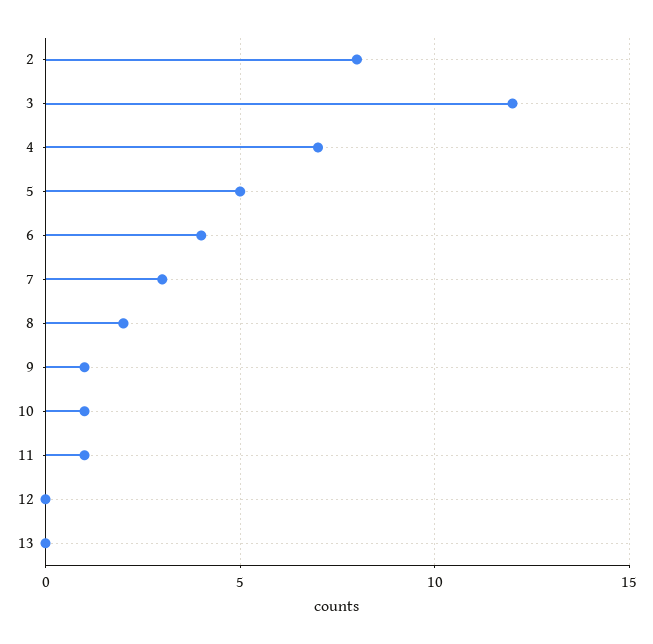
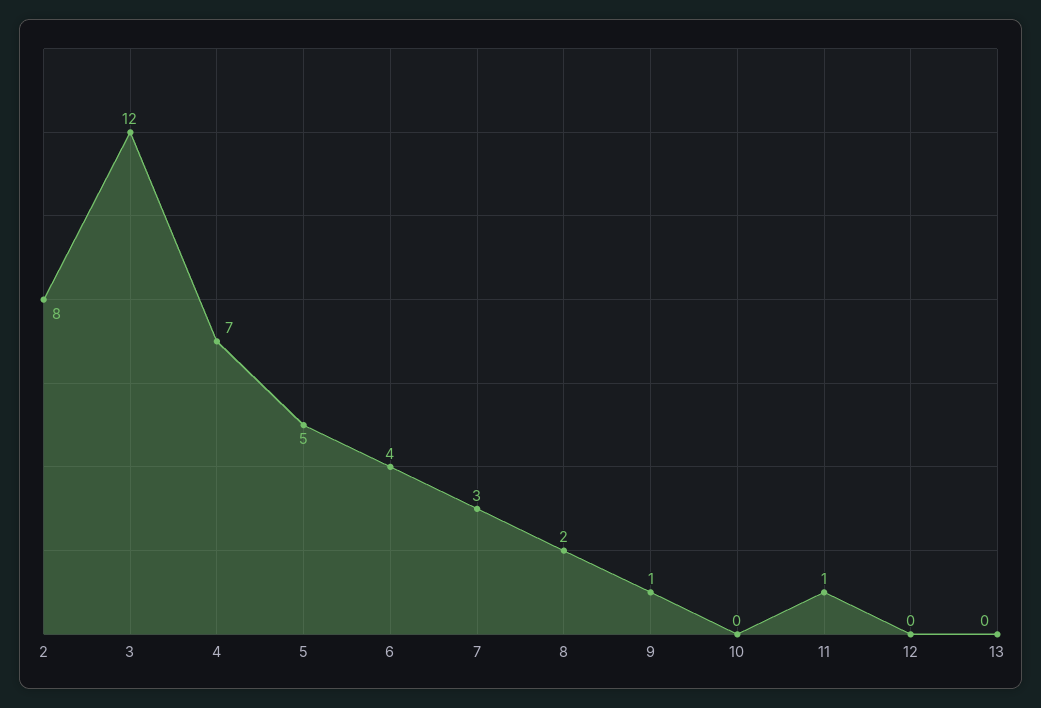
10: 1 -> 0

